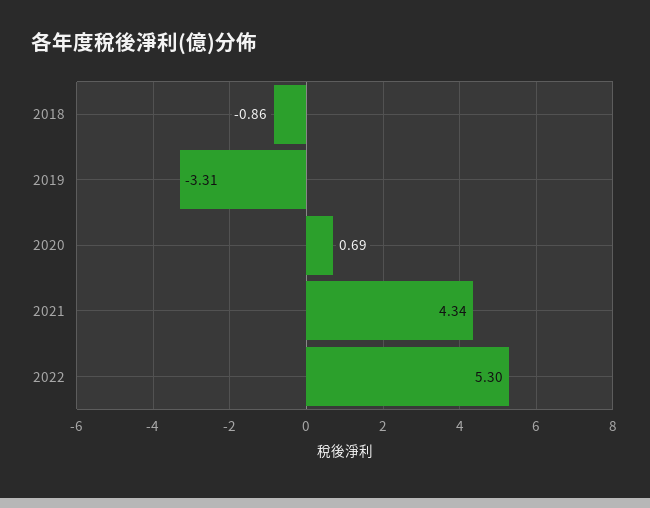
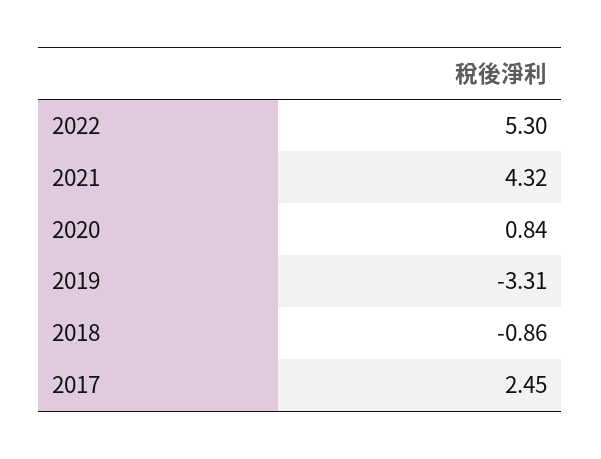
2020: 0.69 -> 0.84
2021: 4.34 -> 4.32
2017: none -> 2.45

